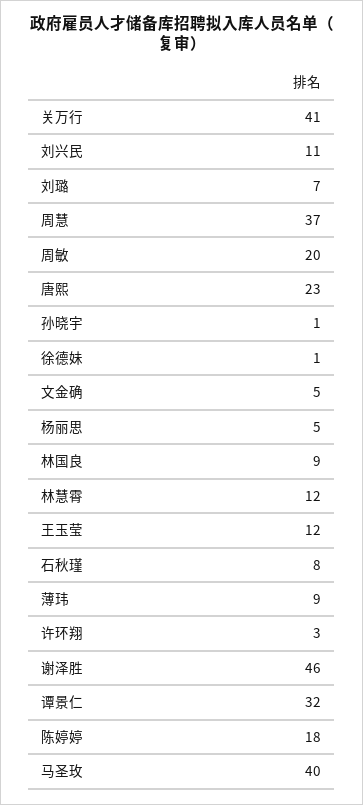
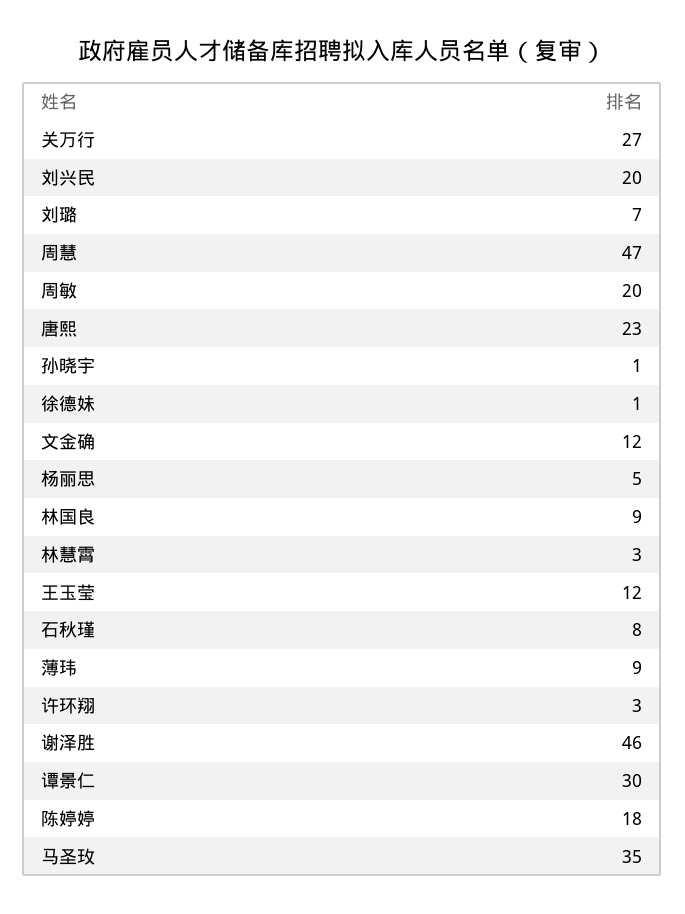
关万行: 41 -> 27
刘兴民: 11 -> 20
周慧: 37 -> 47
文金确: 5 -> 12
林慧霄: 12 -> 3
谭景仁: 32 -> 30
马圣玫: 40 -> 35

